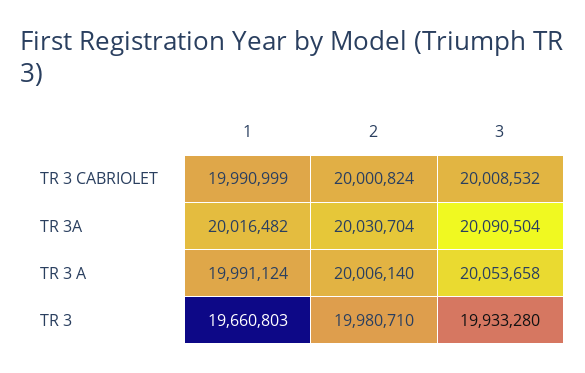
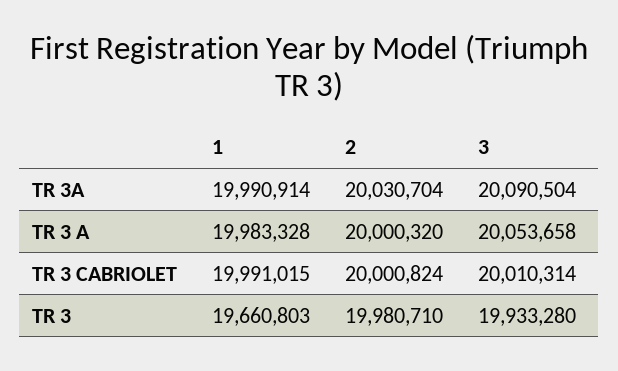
1, TR 3 CABRIOLET: 19990999 -> 19991015
3, TR 3 CABRIOLET: 20008532 -> 20010314
1, TR 3A: 20016482 -> 19990914
1, TR 3 A: 19991124 -> 19983328
2, TR 3 A: 20006140 -> 20000320

